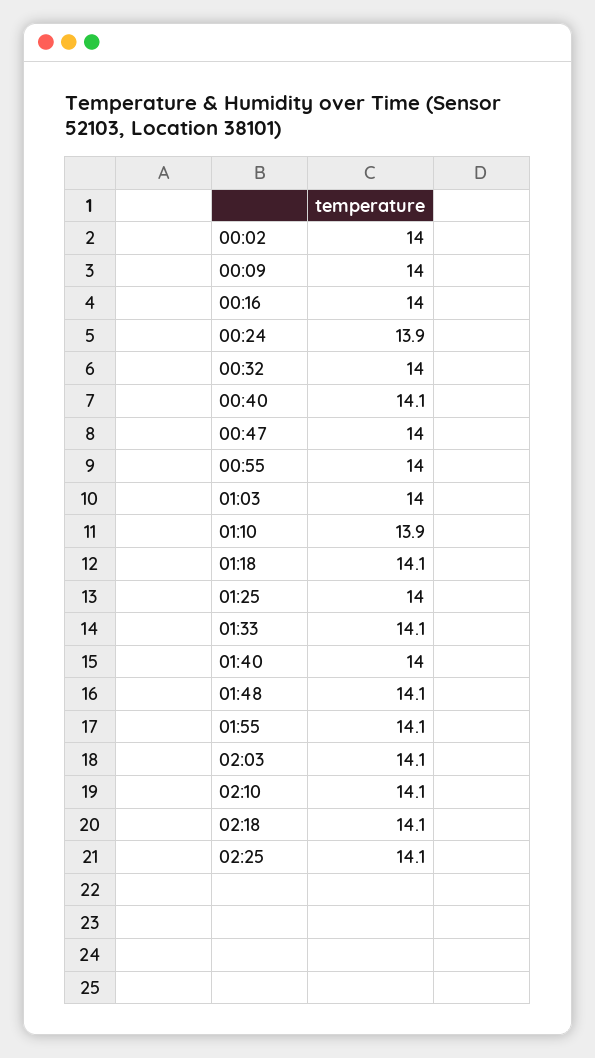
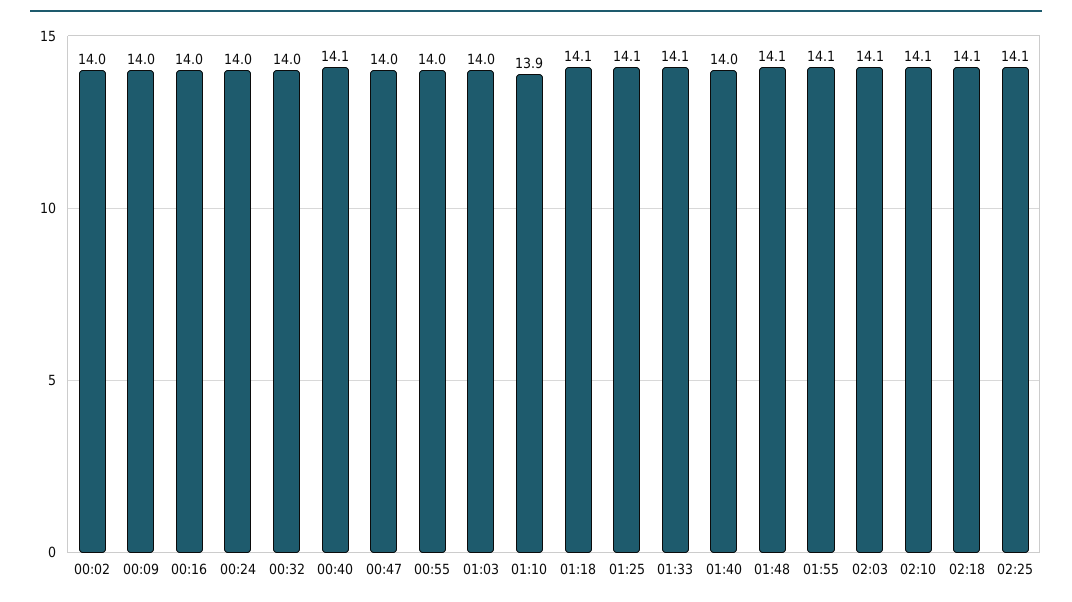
00:24: 13.9 -> 14
01:25: 14 -> 14.1

